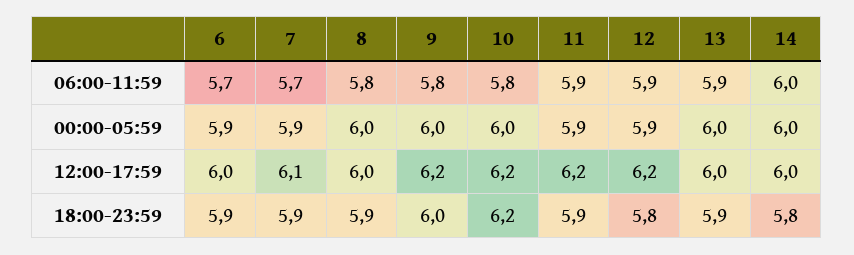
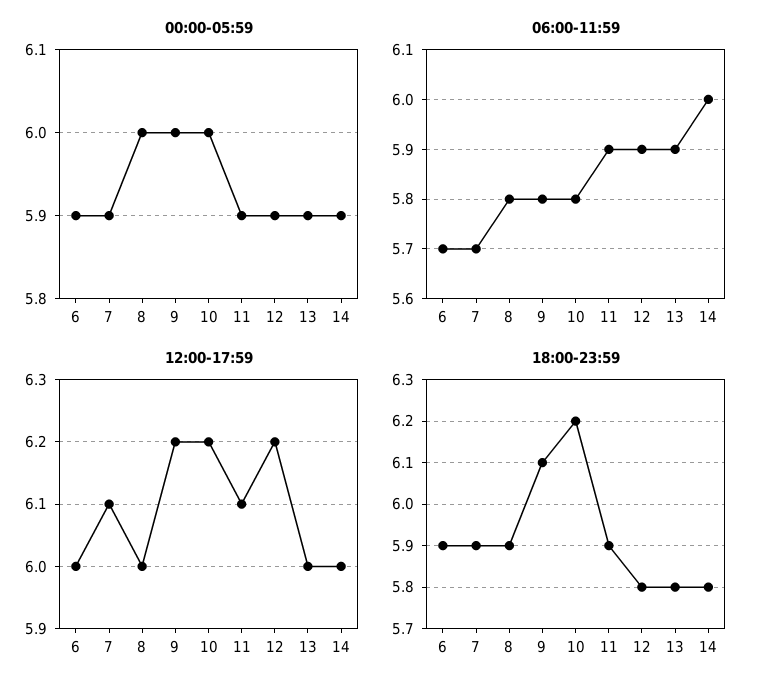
00:00-05:59, 13: 6 -> 5.9
00:00-05:59, 14: 6 -> 5.9
12:00-17:59, 11: 6.2 -> 6.1
18:00-23:59, 9: 6 -> 6.1
18:00-23:59, 13: 5.9 -> 5.8

